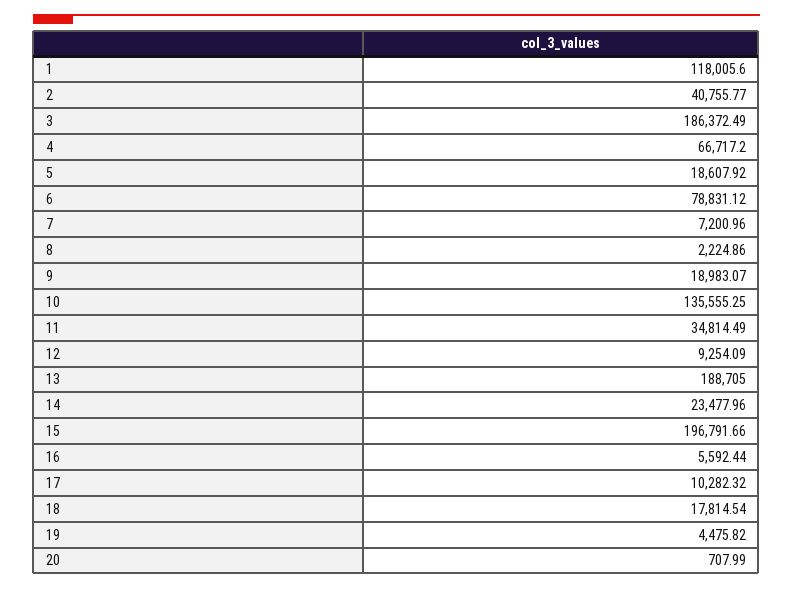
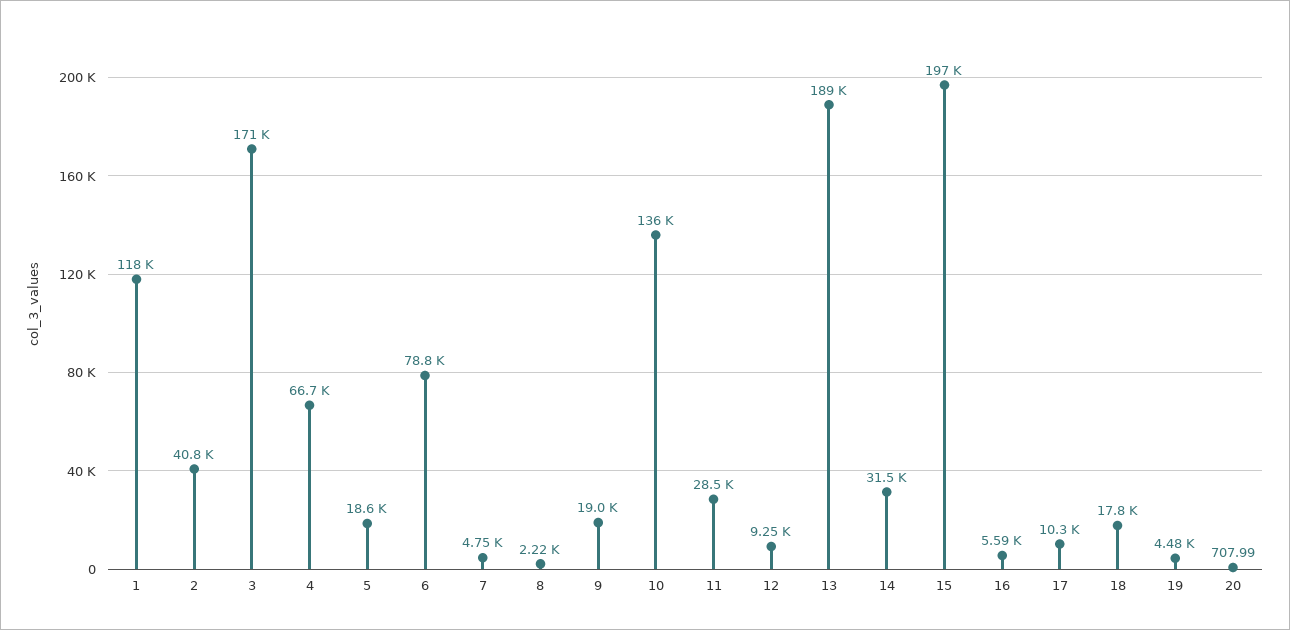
3: 186372.49 -> 171000
7: 7200.96 -> 4750
11: 34814.49 -> 28500
14: 23477.96 -> 31500

